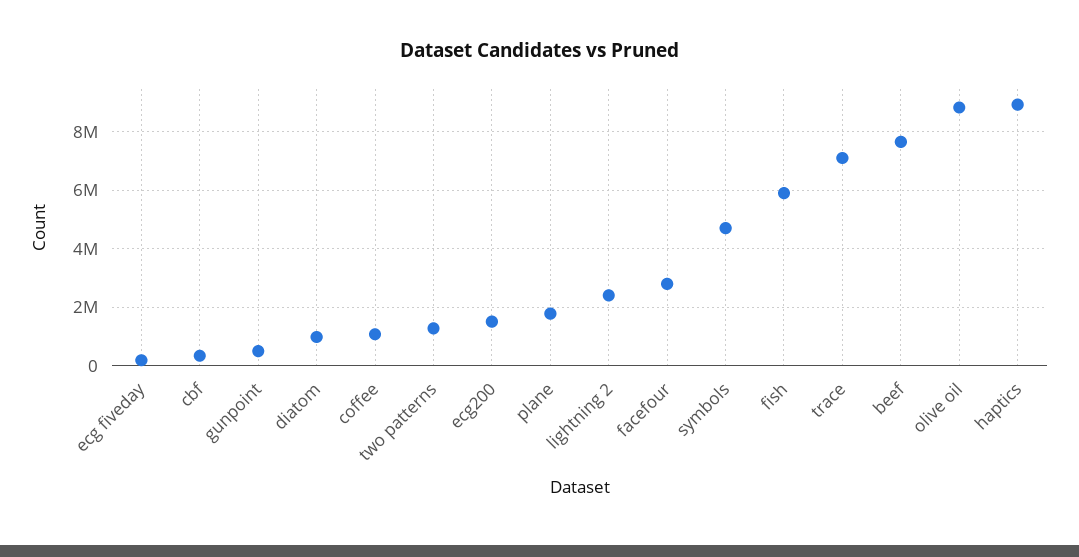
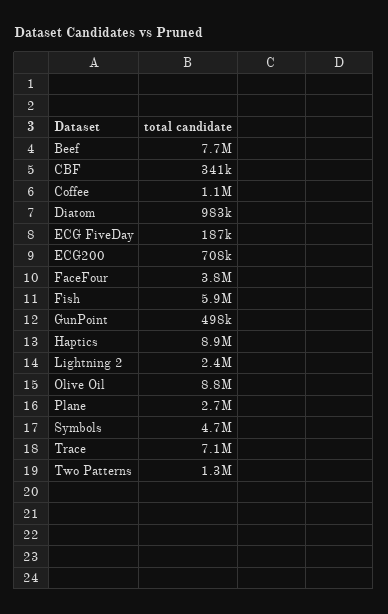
ecg200: 1500000 -> 708000
plane: 1750000 -> 2700000
facefour: 2750000 -> 3800000

